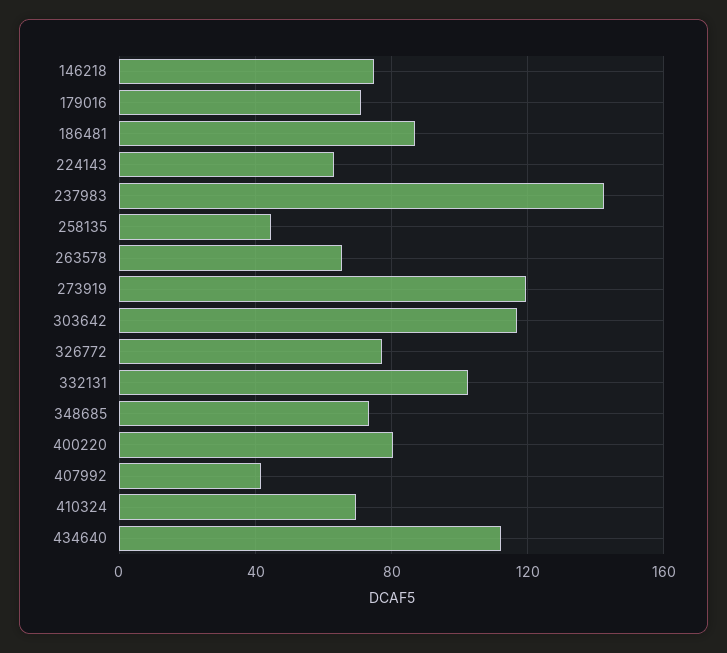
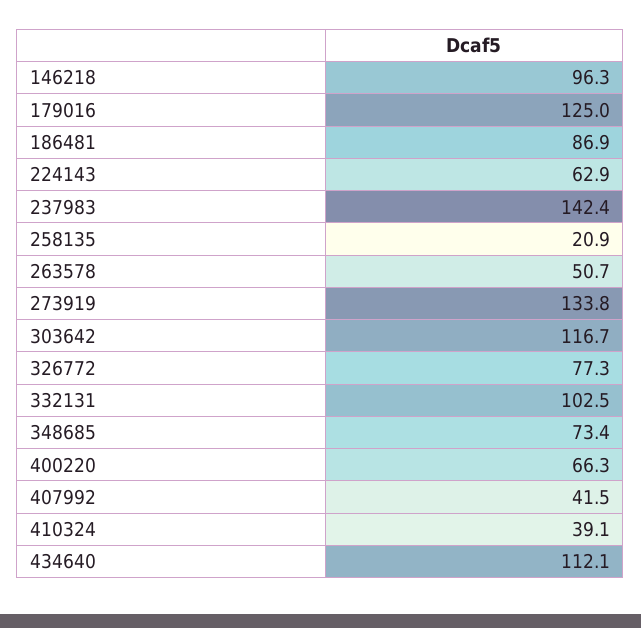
146218: 75 -> 96.3
179016: 70 -> 125
258135: 45 -> 20.9
263578: 65 -> 50.7
273919: 120 -> 133.8
400220: 80 -> 66.3
410324: 70 -> 39.1

